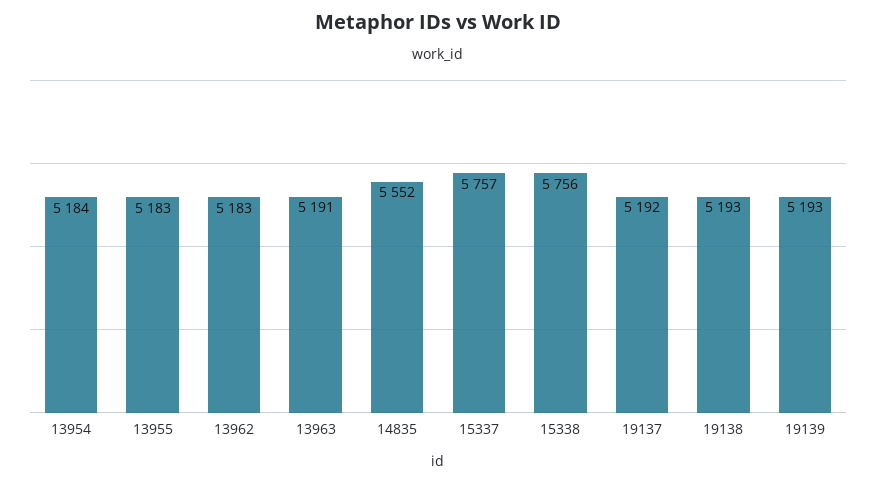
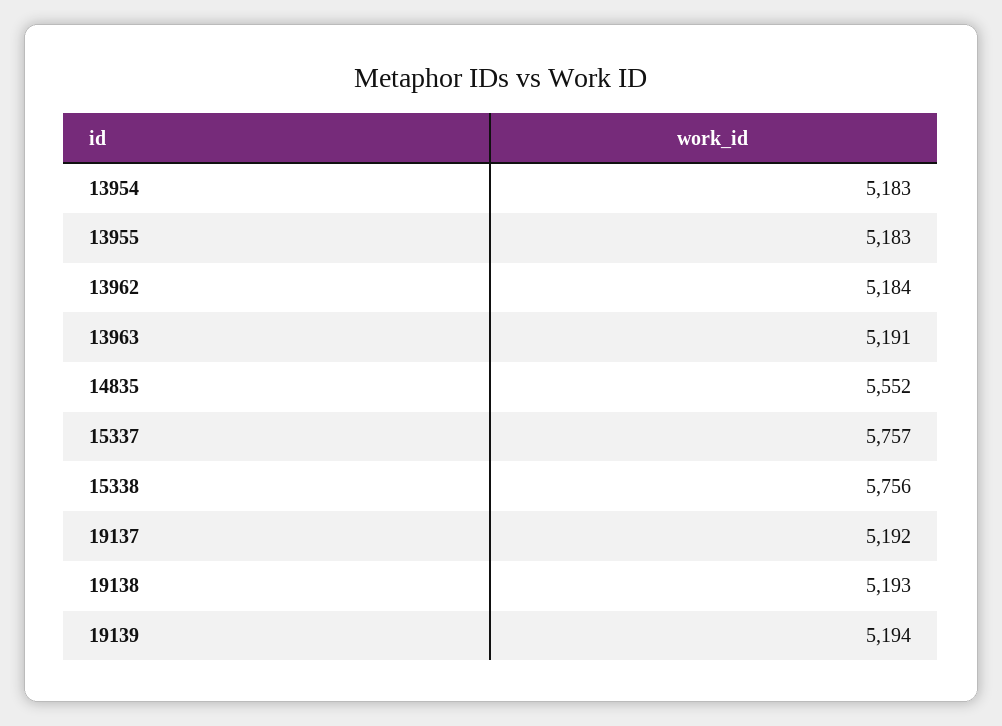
13954: 5184 -> 5183
13962: 5183 -> 5184
19139: 5193 -> 5194

